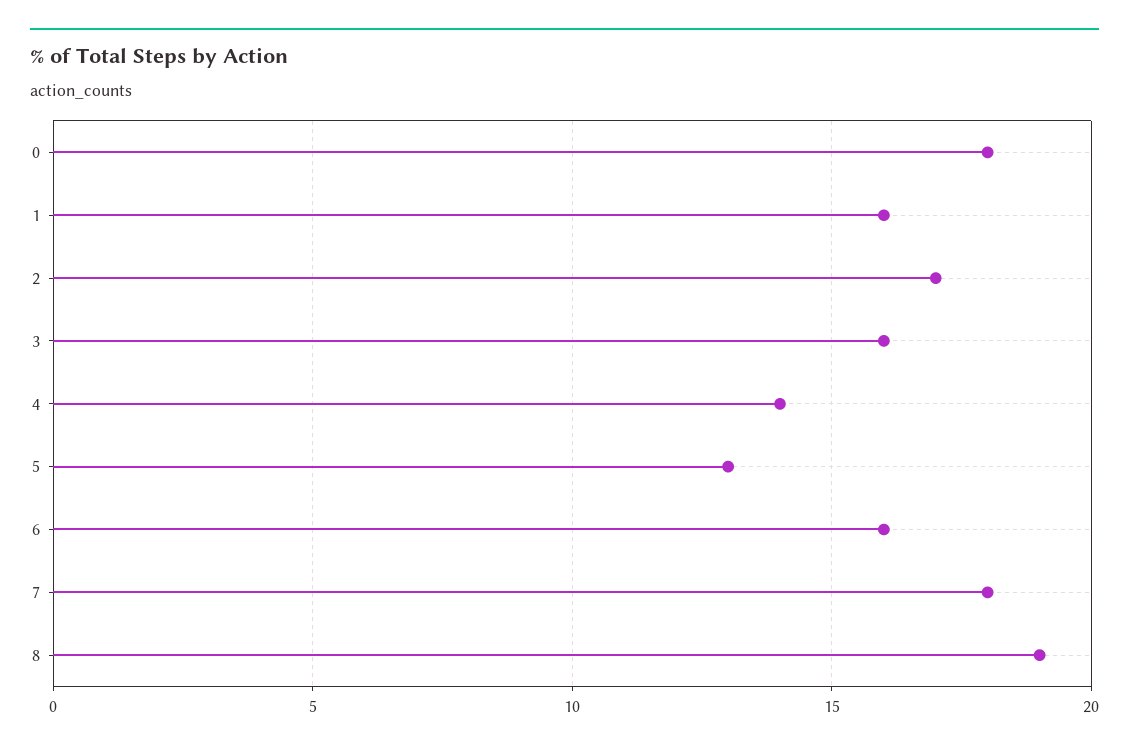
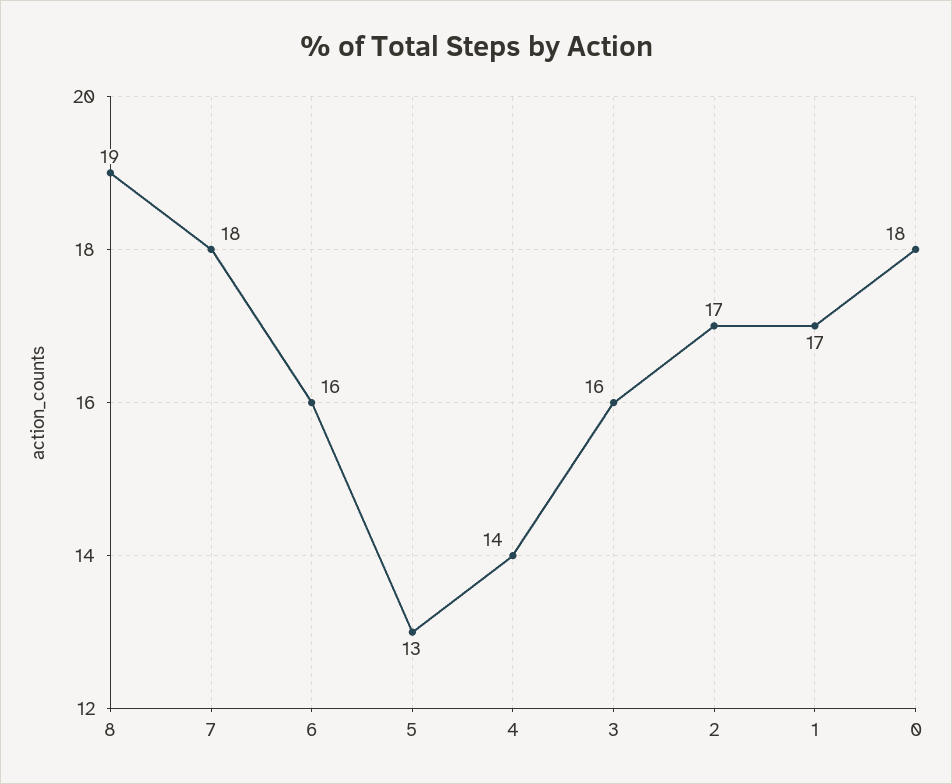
1: 16 -> 17

